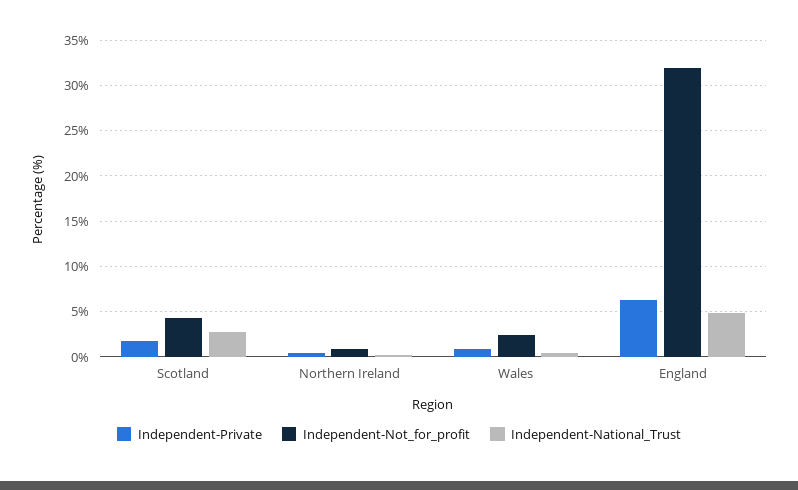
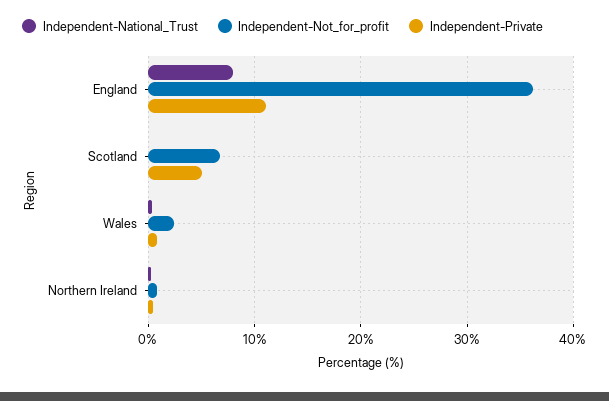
Independent-Private, Scotland: 2 -> 5
Independent-Not_for_profit, Scotland: 4 -> 7
Independent-National_Trust, Scotland: 3 -> 0
Independent-Private, England: 6 -> 11
Independent-Not_for_profit, England: 32 -> 36
Independent-National_Trust, England: 5 -> 8

